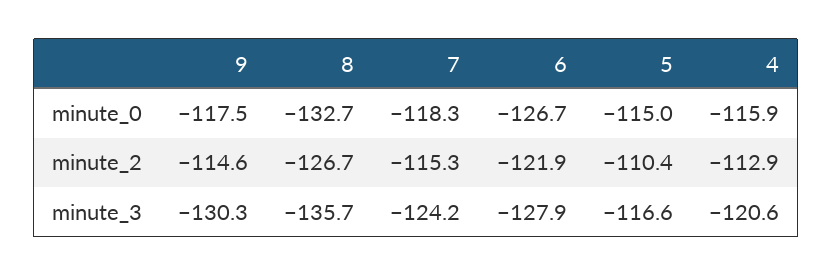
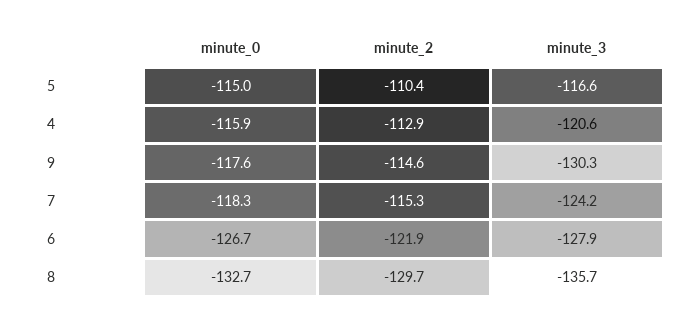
9, minute_0: -117.5 -> -117.6
8, minute_2: -126.7 -> -129.7

